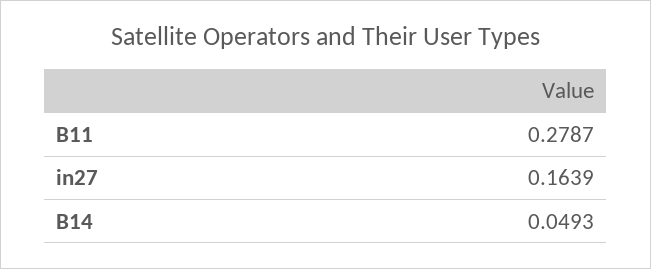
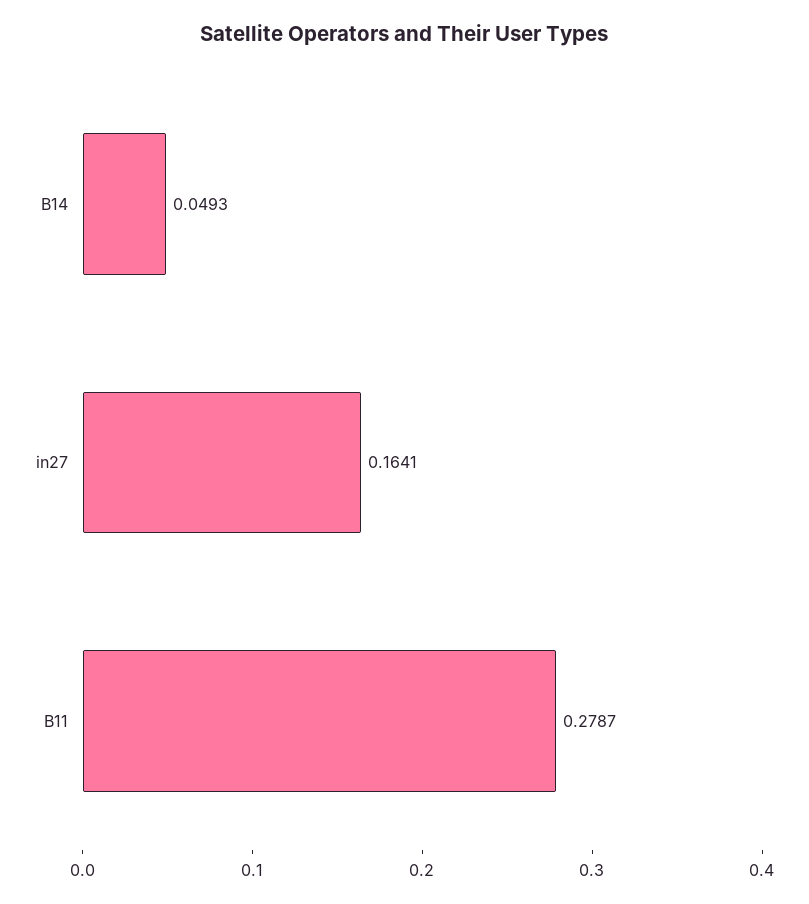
in27: 0.1639 -> 0.1641

